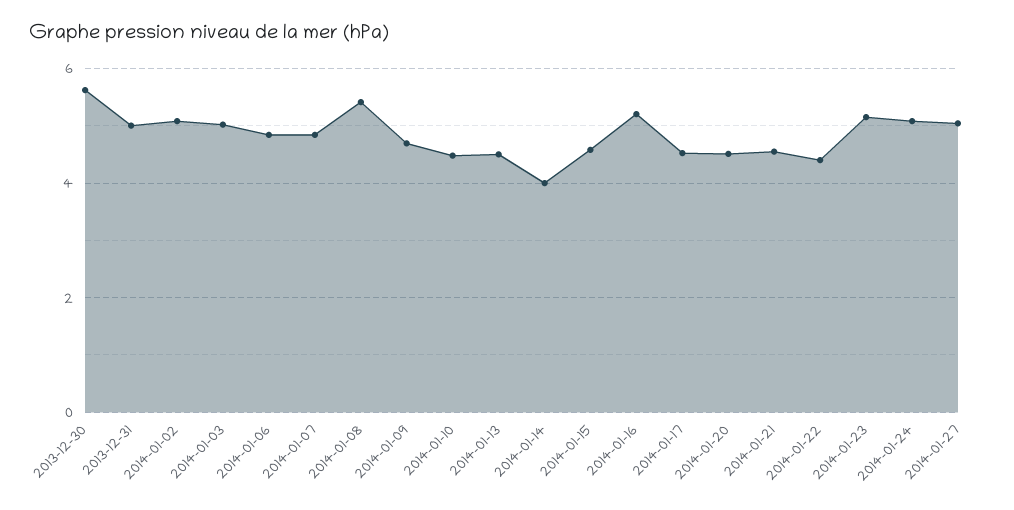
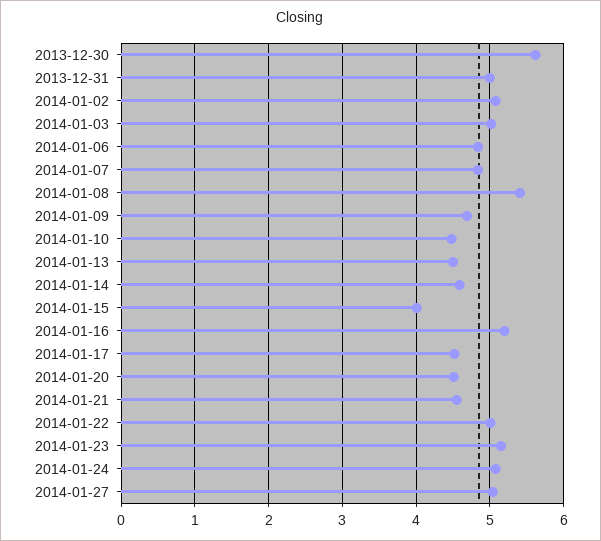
2014-01-14: 4 -> 4.6
2014-01-15: 4.6 -> 4
2014-01-22: 4.4 -> 5

